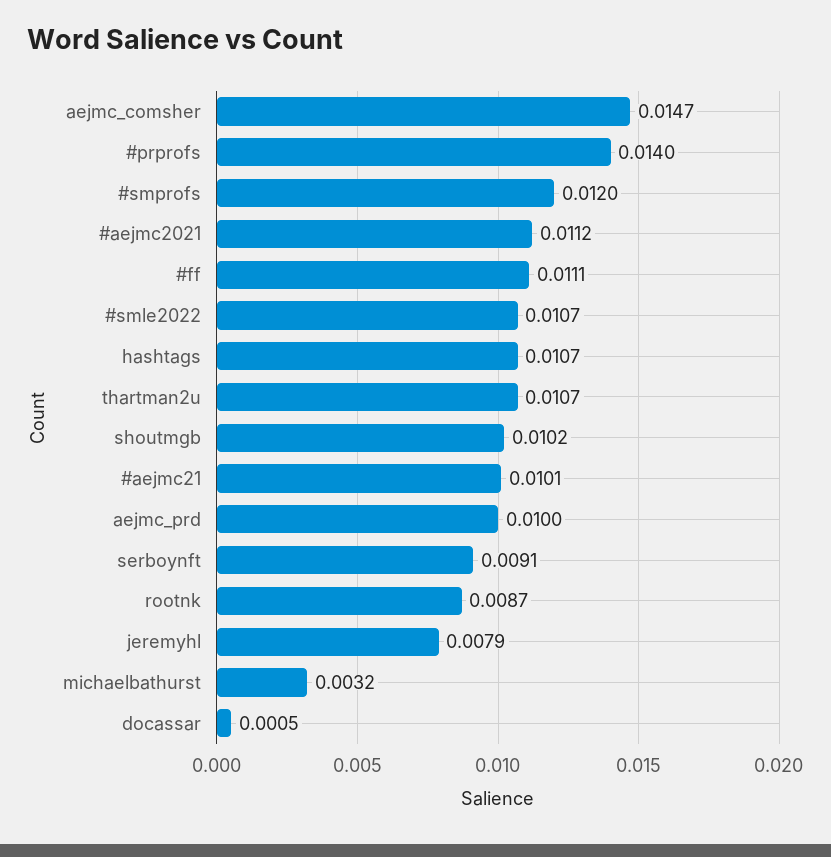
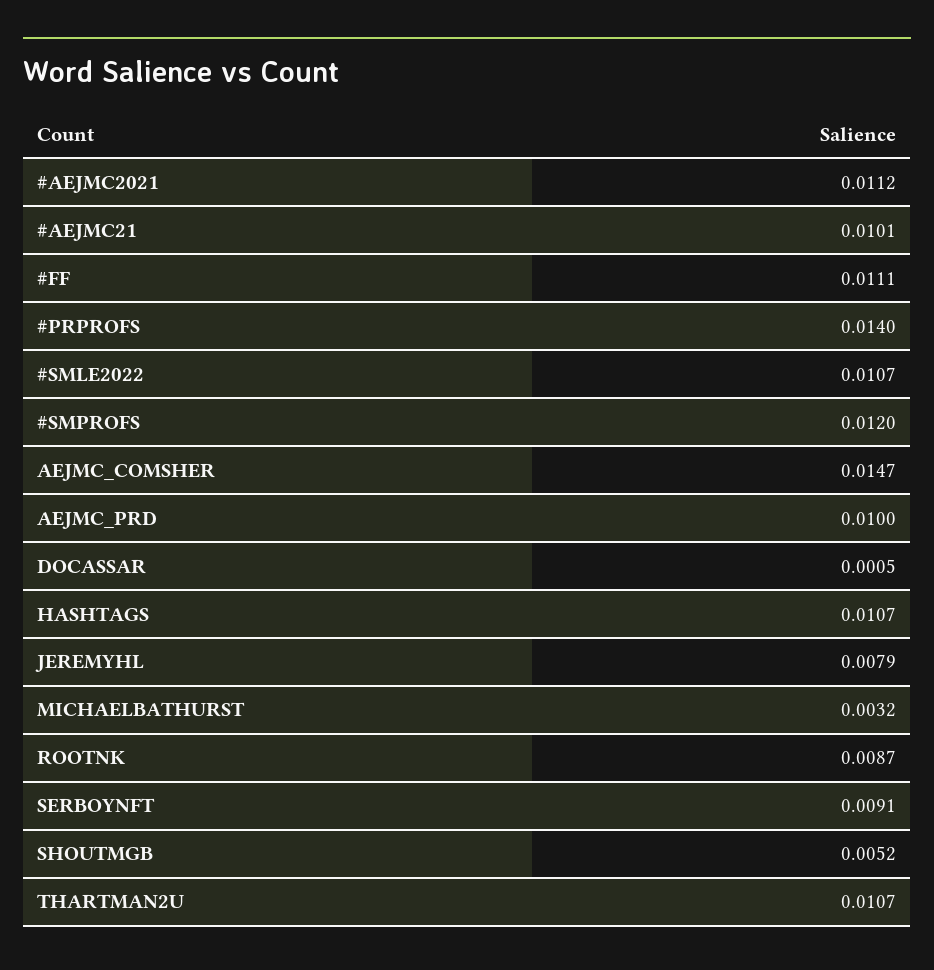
shoutmgb: 0.0102 -> 0.0052

